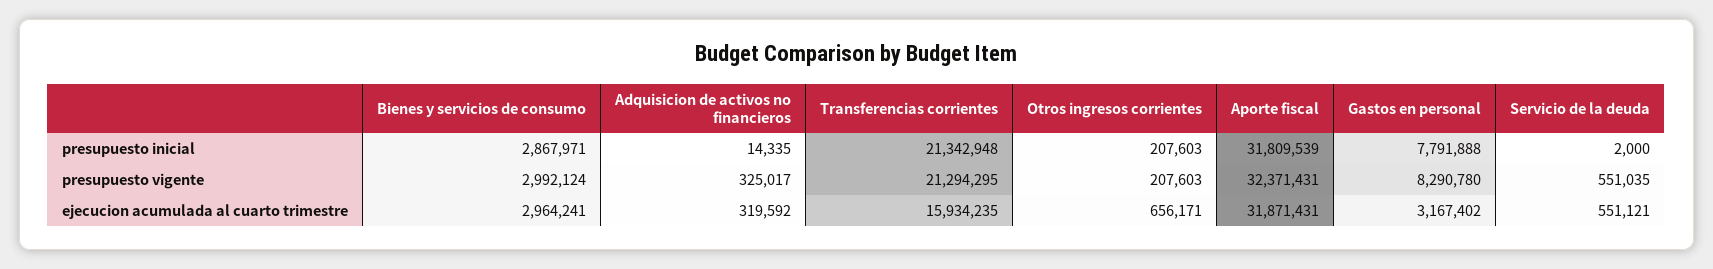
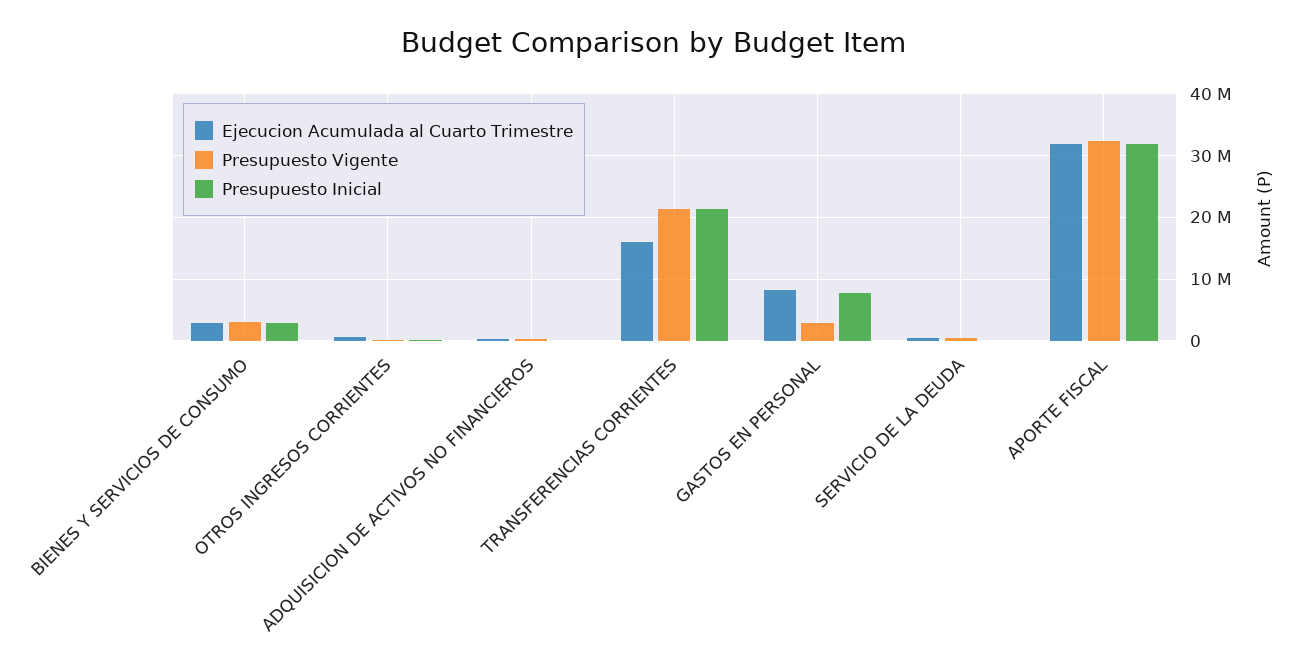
presupuesto vigente, Gastos en personal: 8290780 -> 3000000
ejecucion acumulada al cuarto trimestre, Gastos en personal: 3167402 -> 8000000

